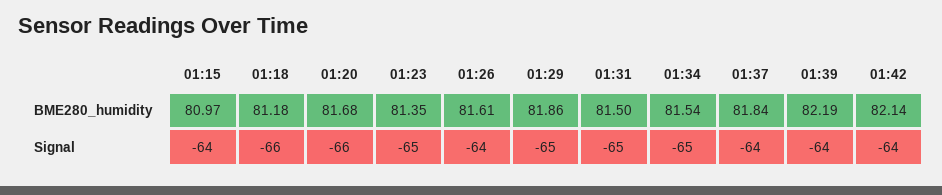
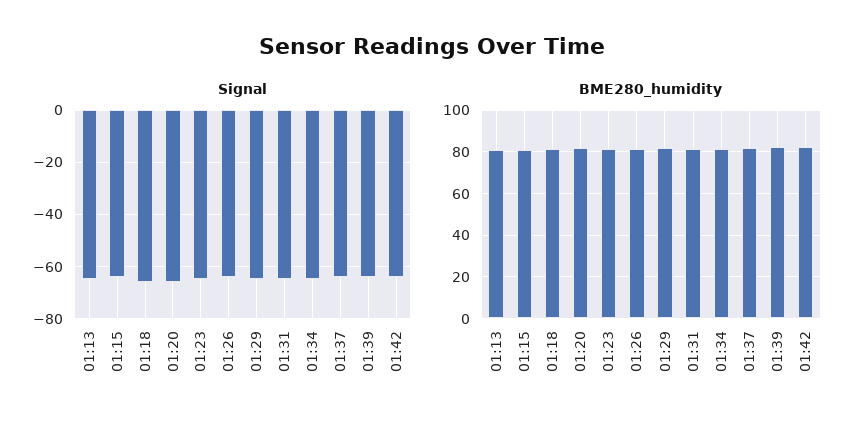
Signal, 01:13: none -> -65
BME280_humidity, 01:13: none -> 80

